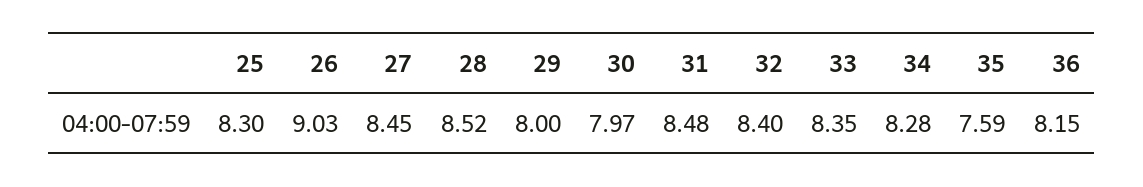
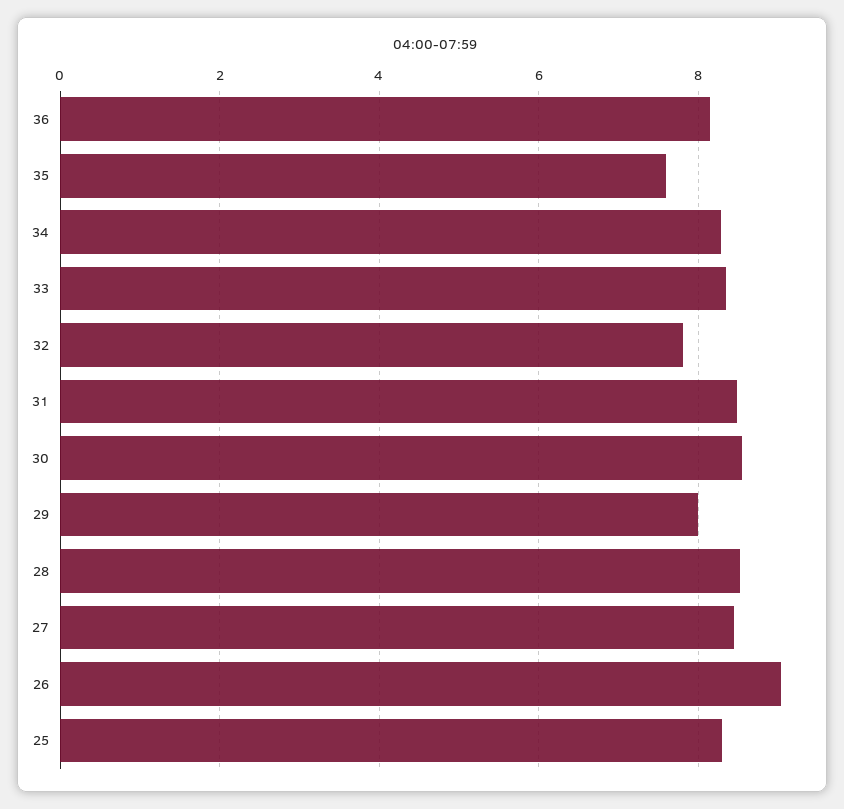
30: 7.97 -> 8.6
32: 8.4 -> 7.8

